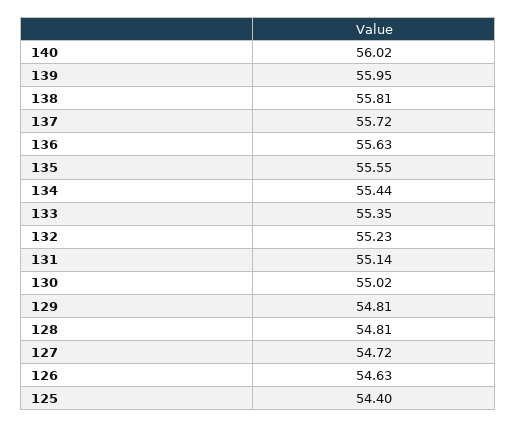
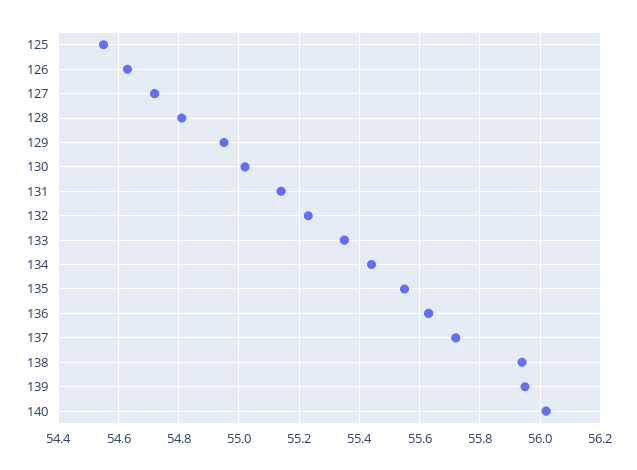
138: 55.81 -> 55.95
129: 54.81 -> 54.95
125: 54.4 -> 54.55

